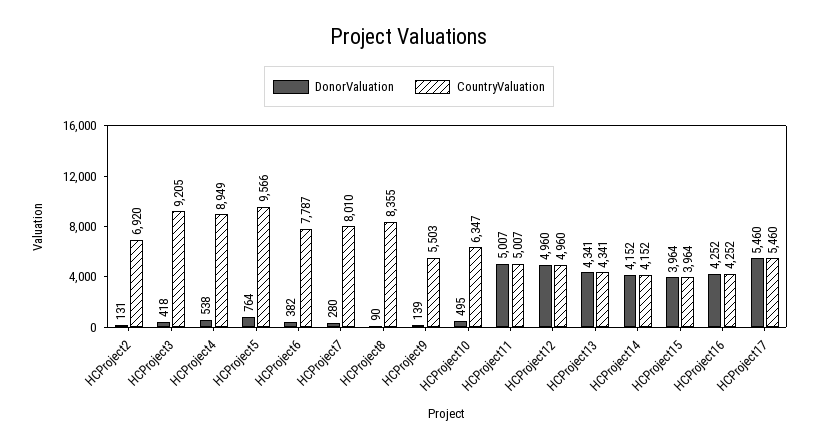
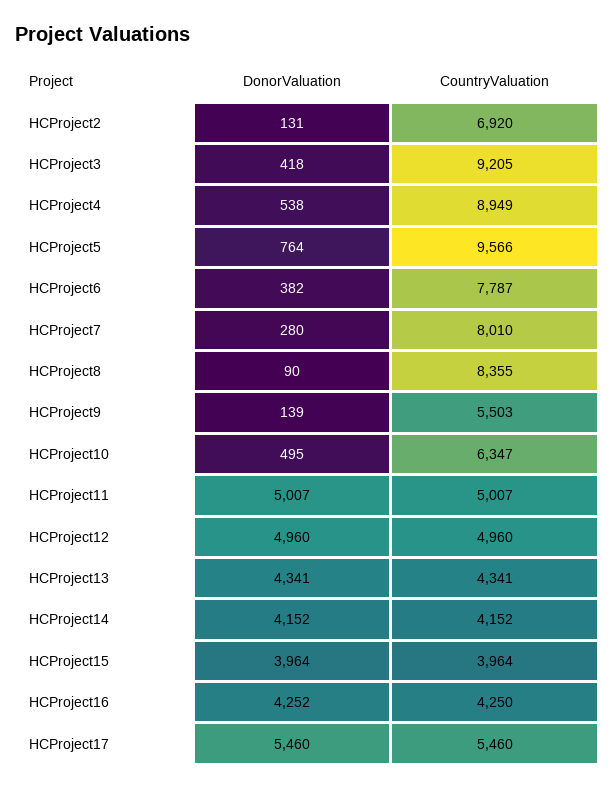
CountryValuation, HCProject16: 4252 -> 4250

